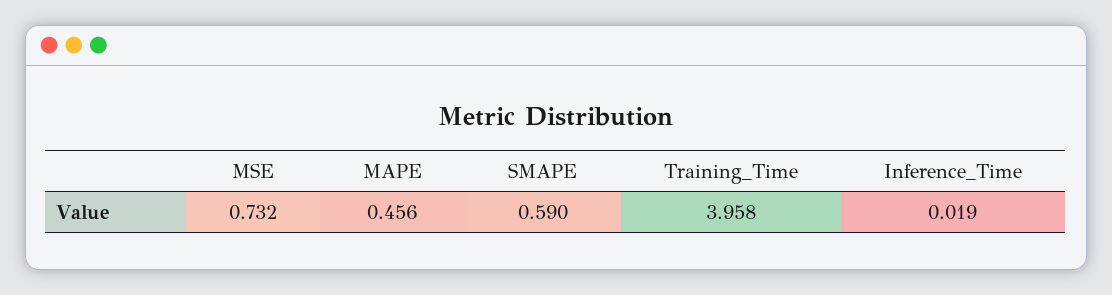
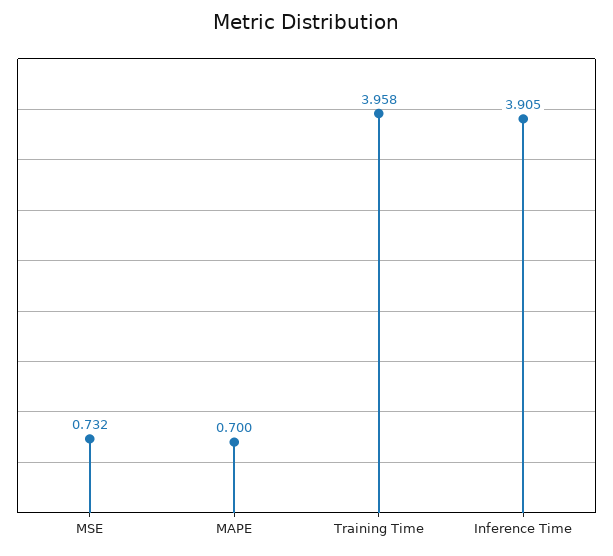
MAPE: 0.456 -> 0.7
SMAPE: 0.59 -> none
Inference_Time: 0.019 -> 3.905

